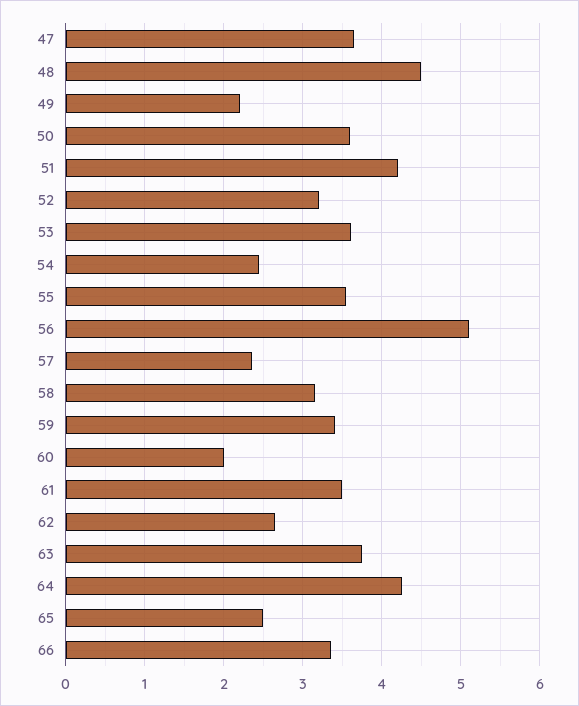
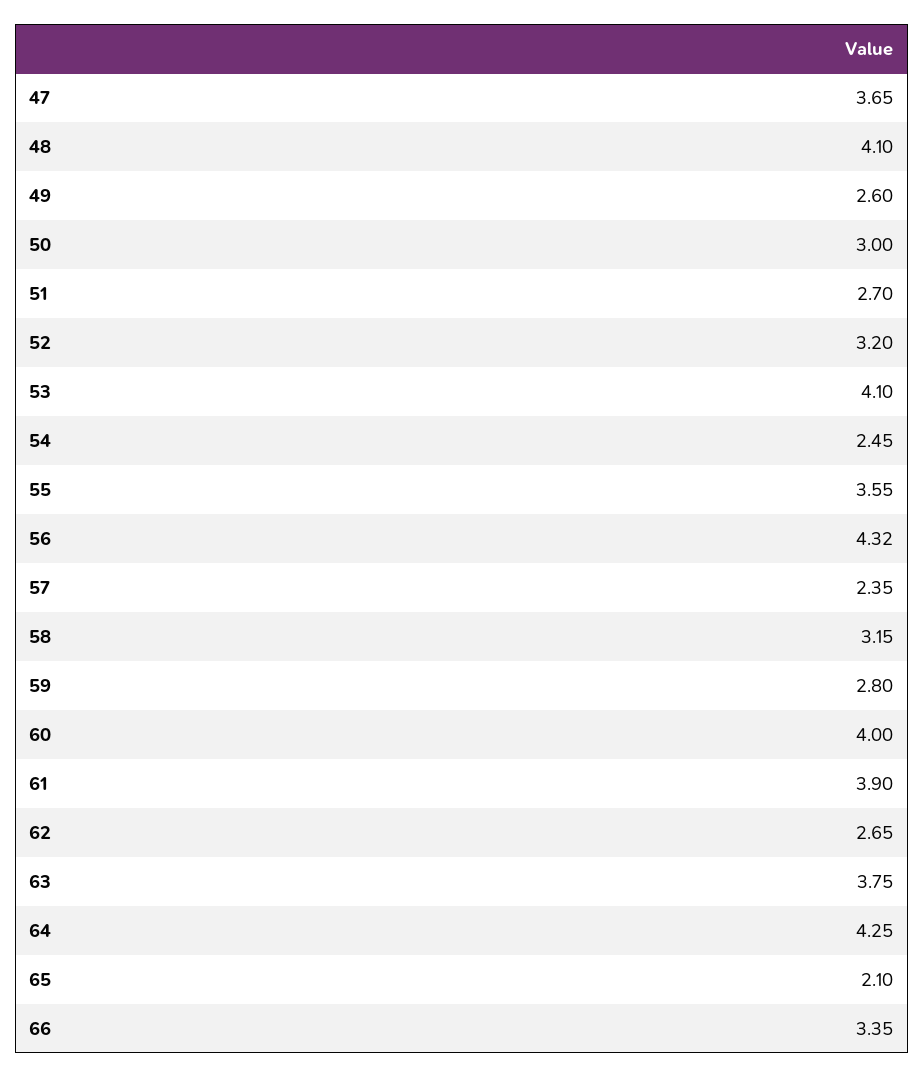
48: 4.5 -> 4.1
49: 2.2 -> 2.6
50: 3.6 -> 3
51: 4.2 -> 2.7
53: 3.6 -> 4.1
56: 5.1 -> 4.32
59: 3.4 -> 2.8
60: 2 -> 4
61: 3.5 -> 3.9
65: 2.5 -> 2.1

